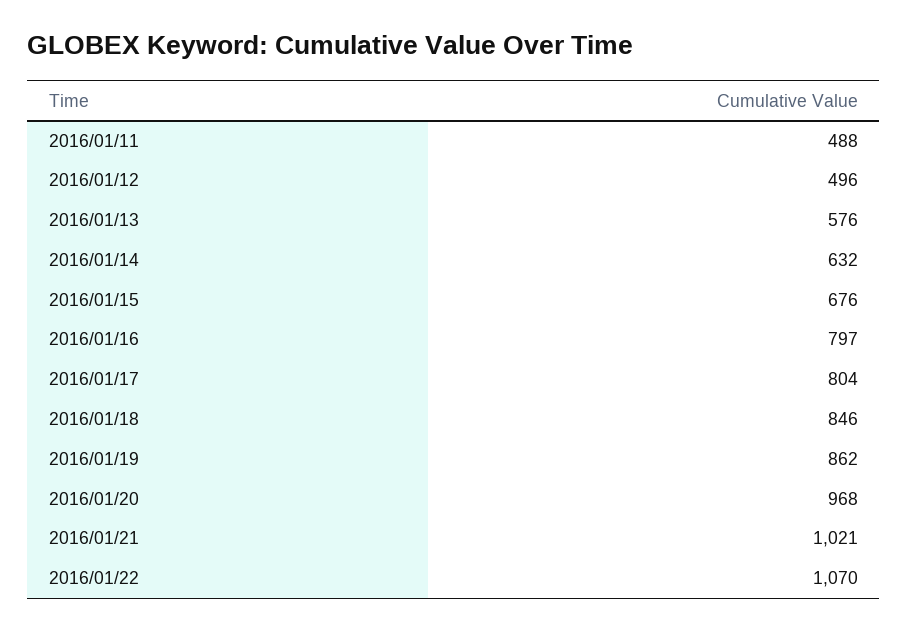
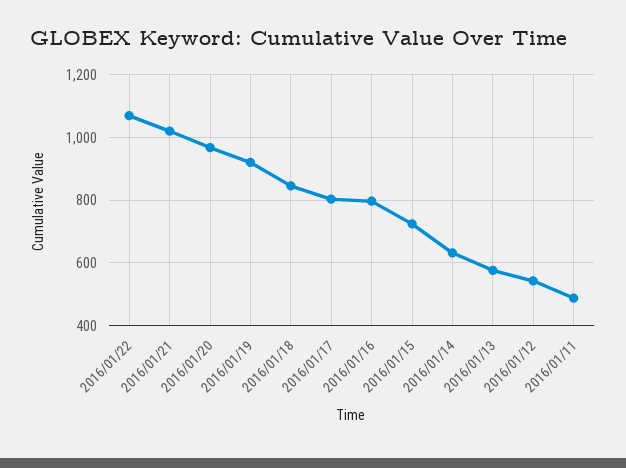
2016/01/12: 496 -> 540
2016/01/15: 676 -> 720
2016/01/19: 862 -> 920

